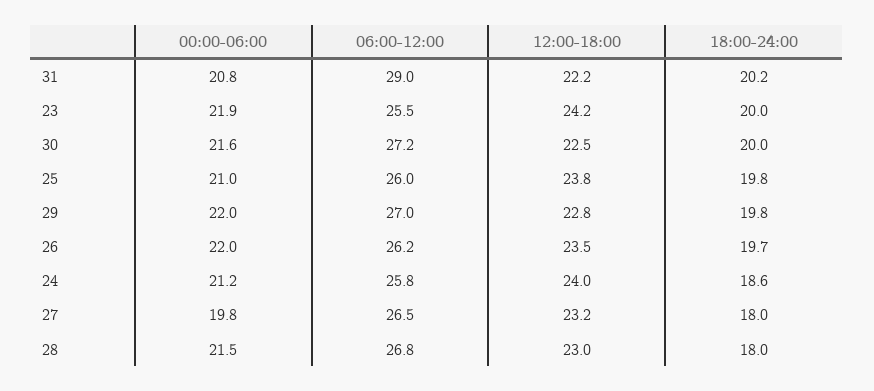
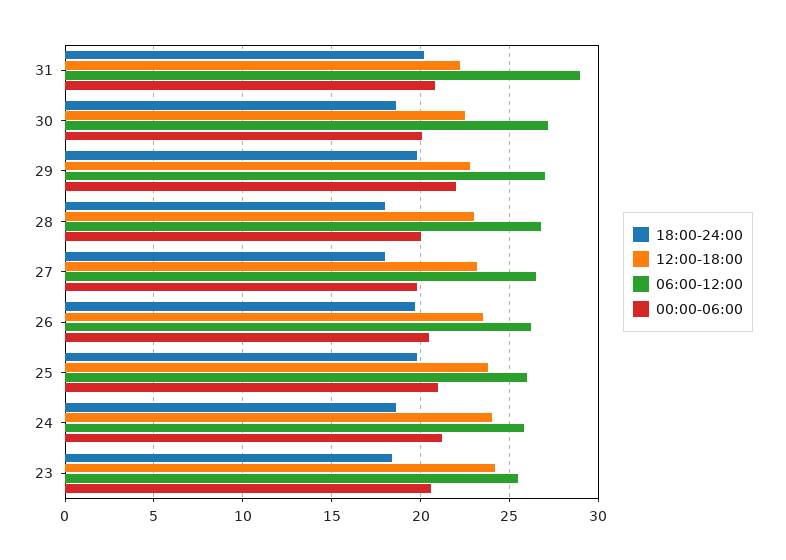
00:00-06:00, 23: 21.9 -> 20.5
18:00-24:00, 23: 20 -> 18.5
00:00-06:00, 30: 21.6 -> 20
18:00-24:00, 30: 20 -> 18.5
00:00-06:00, 26: 22 -> 20.5
00:00-06:00, 28: 21.5 -> 20

